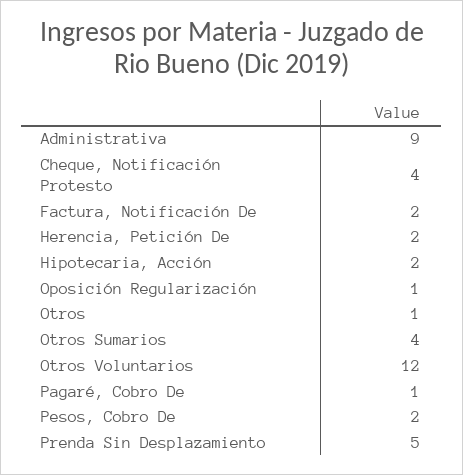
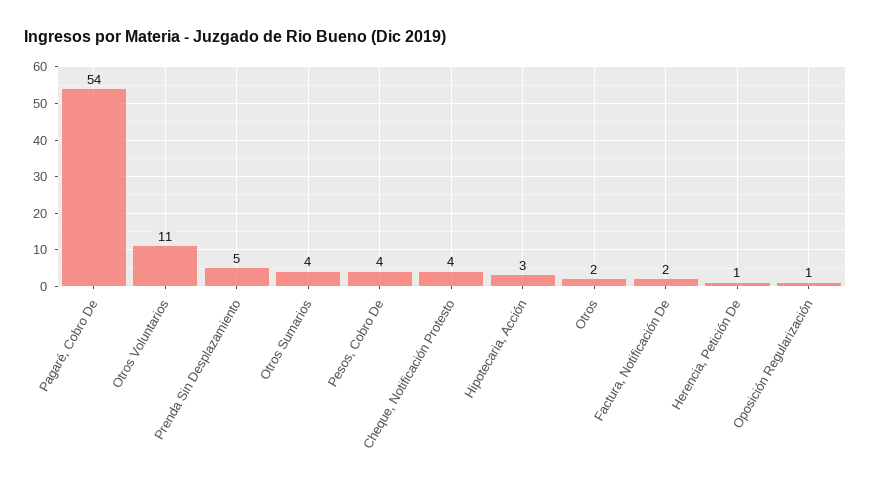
Administrativa: 9 -> none
Herencia, Petición De: 2 -> 1
Hipotecaria, Acción: 2 -> 3
Otros: 1 -> 2
Otros Voluntarios: 12 -> 11
Pagaré, Cobro De: 1 -> 54
Pesos, Cobro De: 2 -> 4

